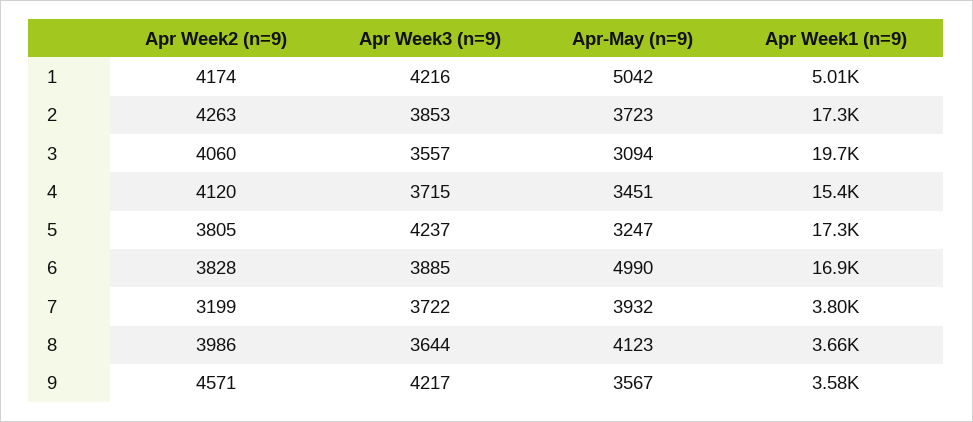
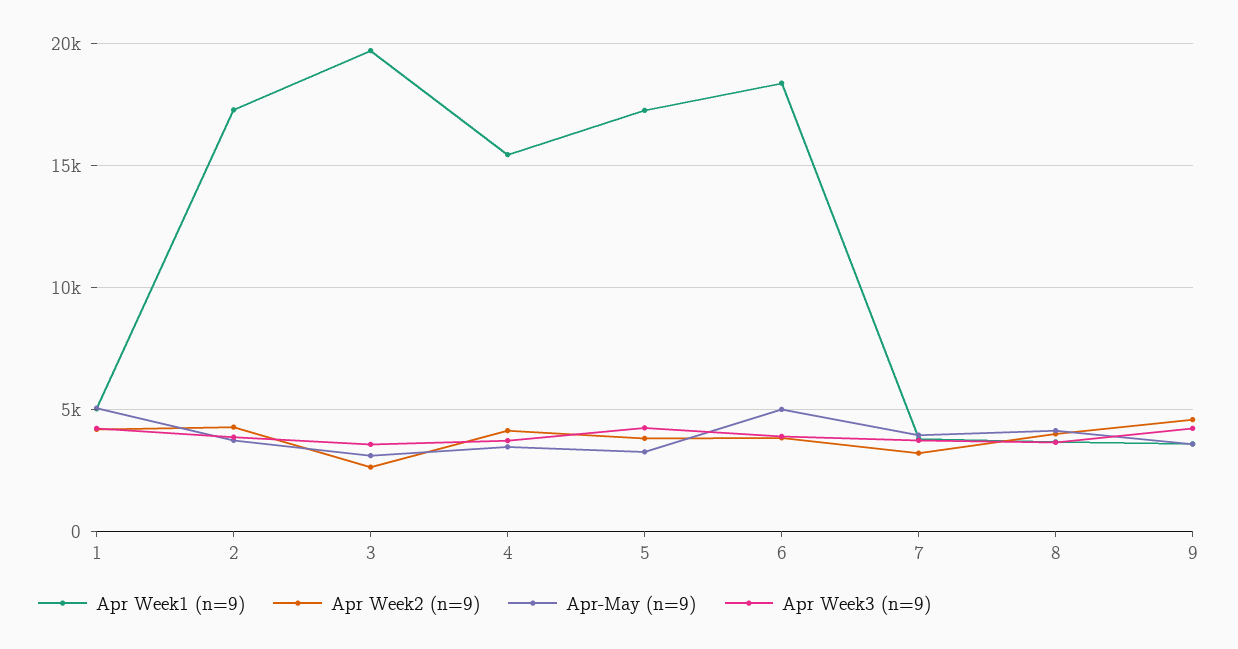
Apr Week2 (n=9), 3: 4060 -> 2500
Apr Week1 (n=9), 6: 16900 -> 18500

